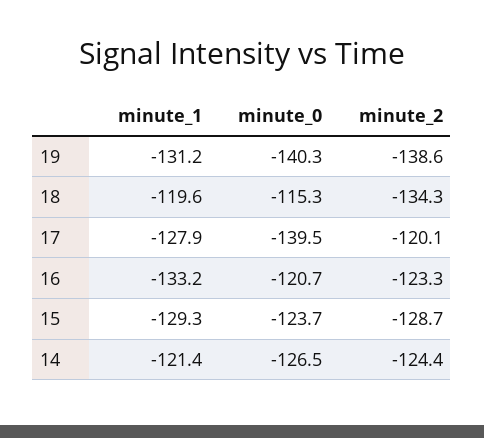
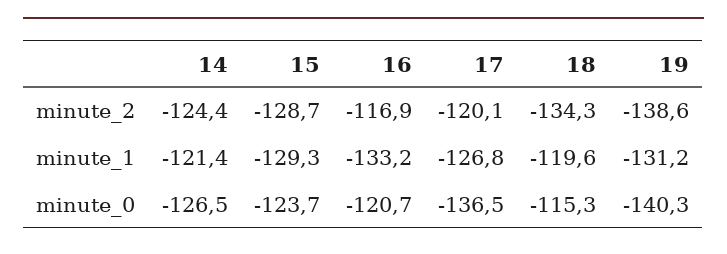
minute_1, 17: -127.9 -> -126.8
minute_0, 17: -139.5 -> -136.5
minute_2, 16: -123.3 -> -116.9

